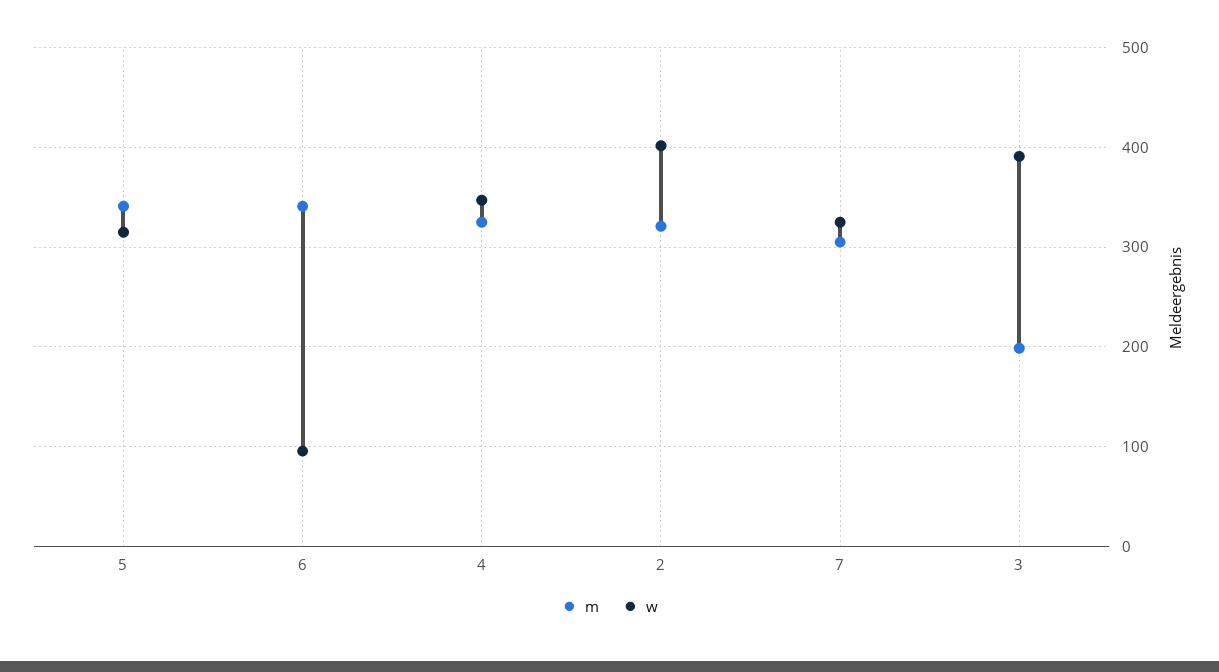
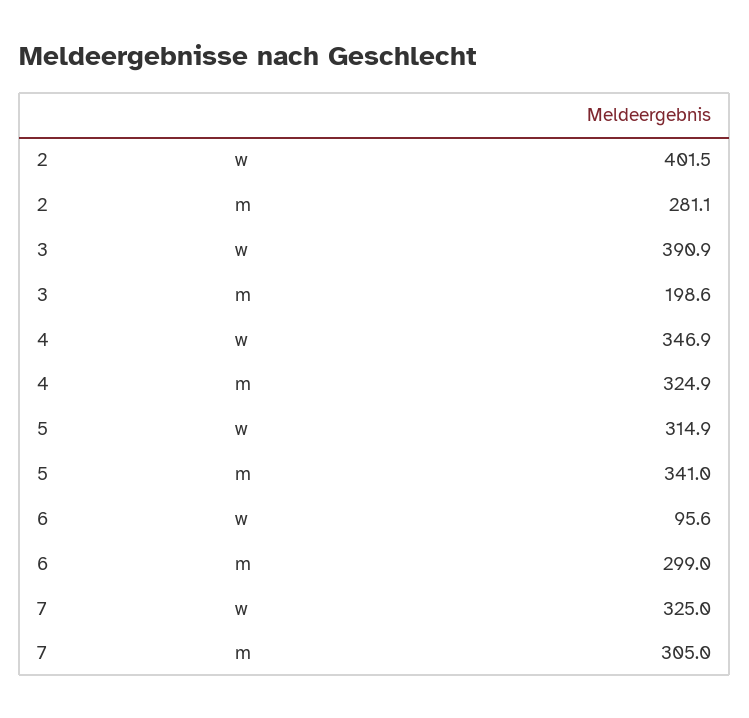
m, 6: 340 -> 299
m, 2: 320 -> 281.1

